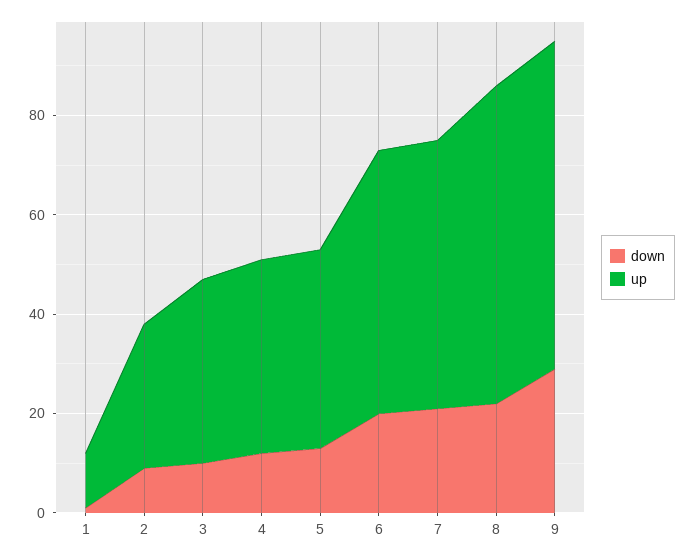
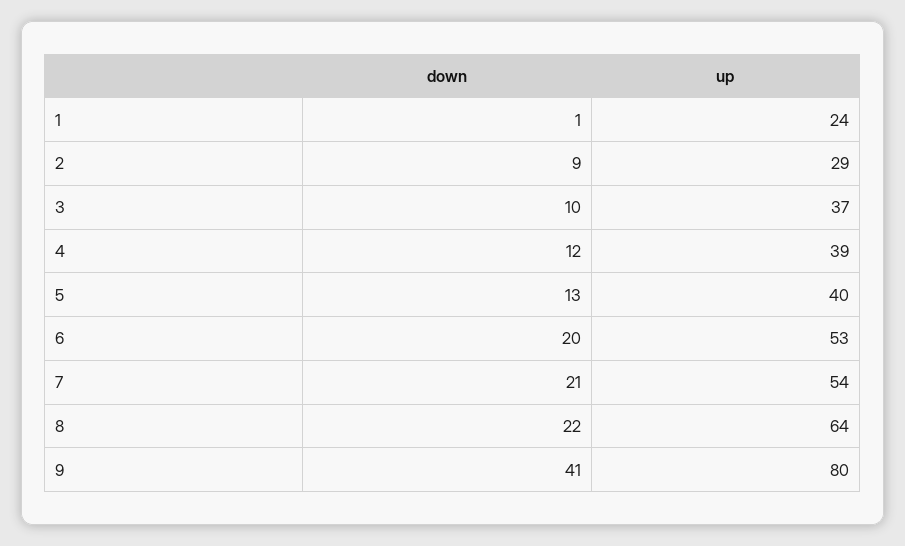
up, 1: 10 -> 24
down, 9: 30 -> 41
up, 9: 65 -> 80

